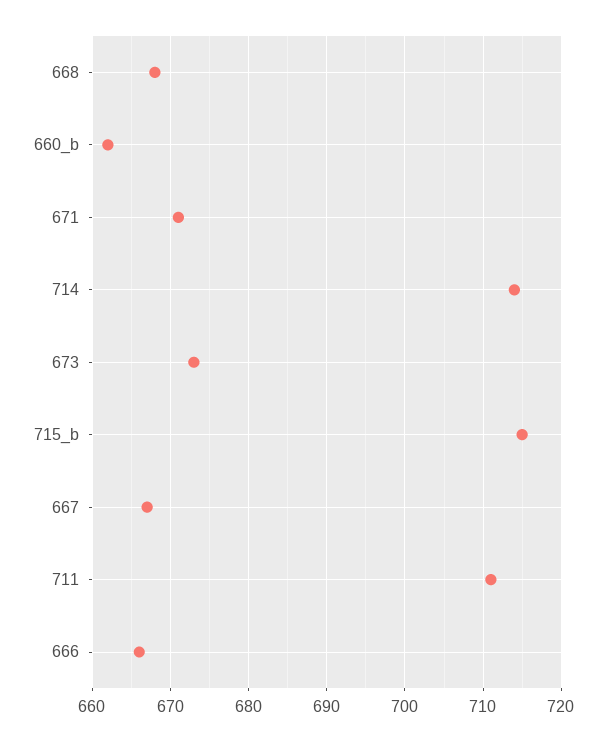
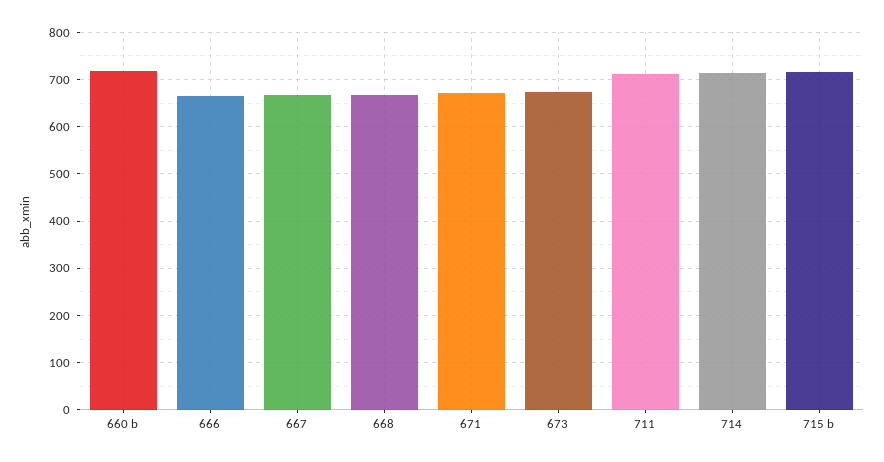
660_b: 662 -> 720

